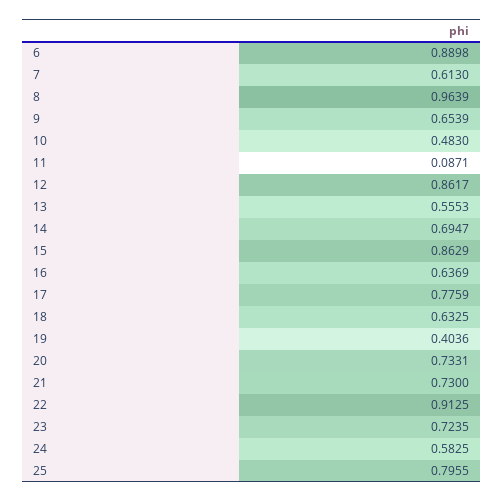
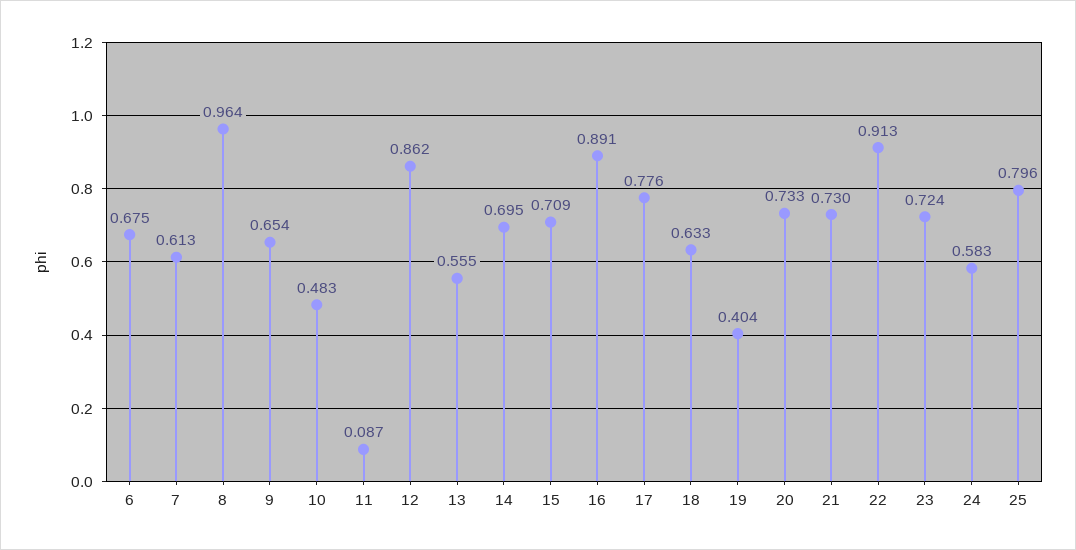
6: 0.8898 -> 0.675
15: 0.8629 -> 0.709
16: 0.6369 -> 0.891

